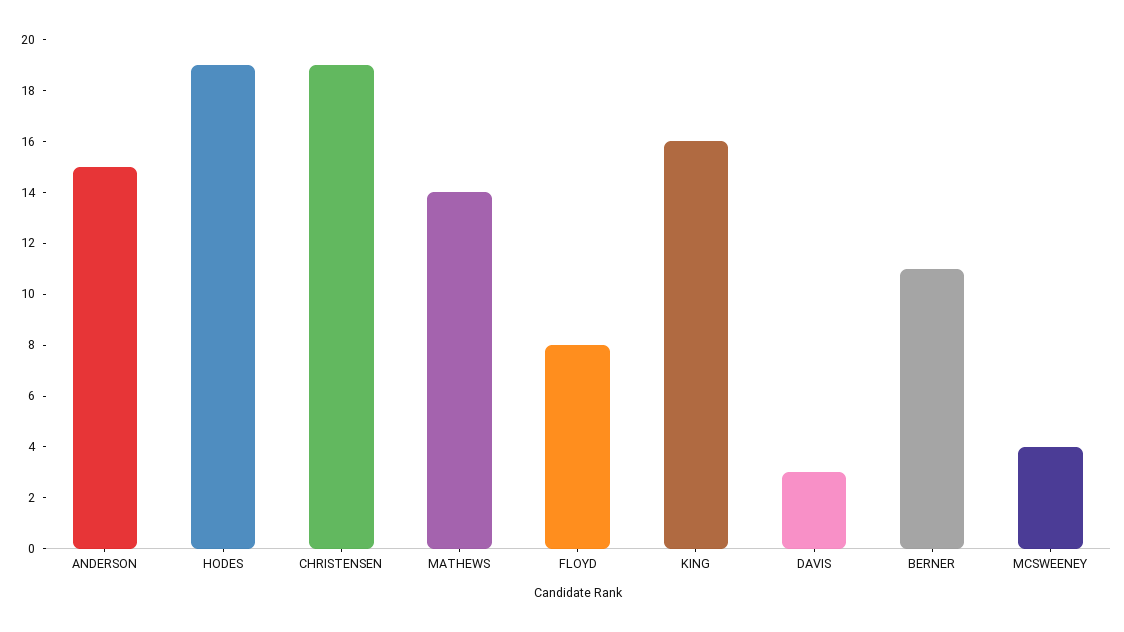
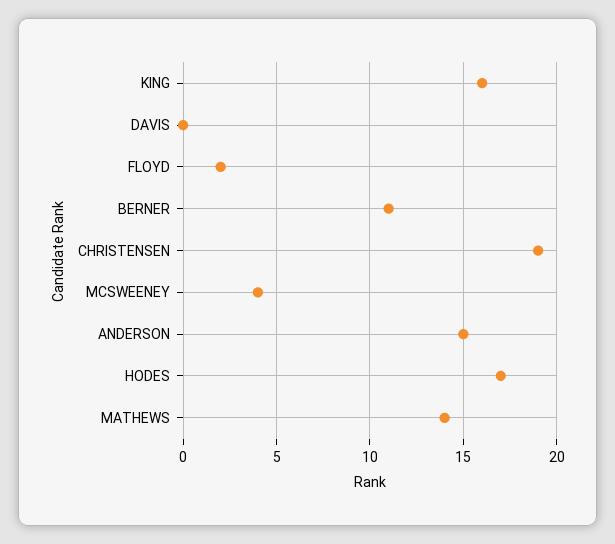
HODES: 19 -> 17
FLOYD: 8 -> 2
DAVIS: 3 -> 0

